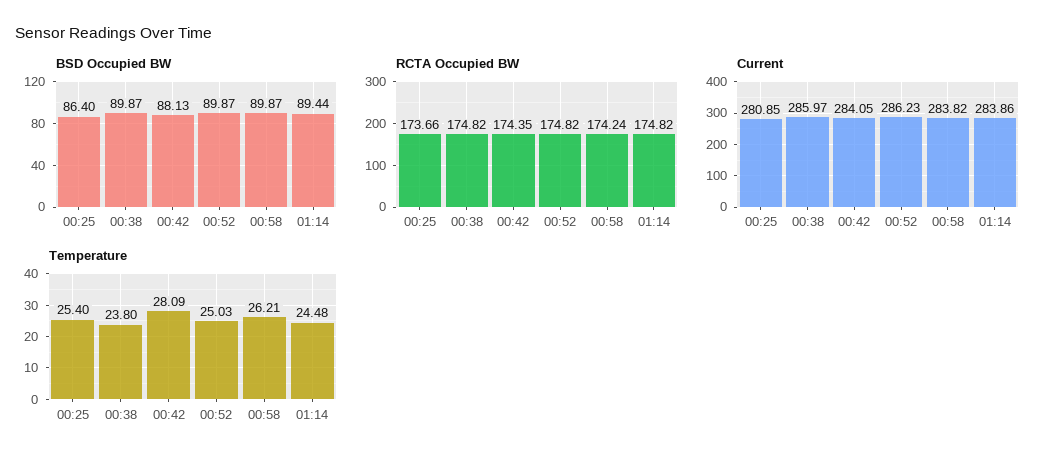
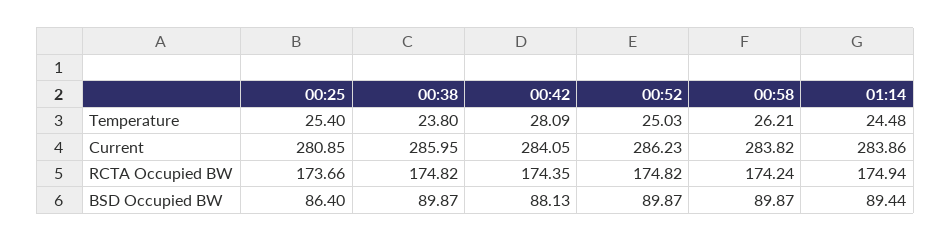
RCTA Occupied BW, 01:14: 174.82 -> 174.94
Current, 00:38: 285.97 -> 285.95

